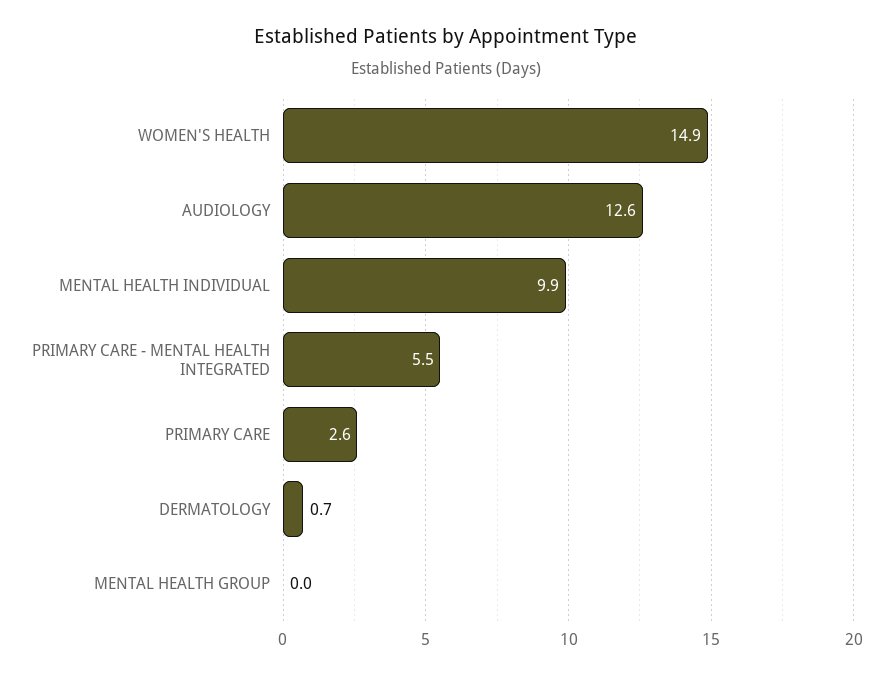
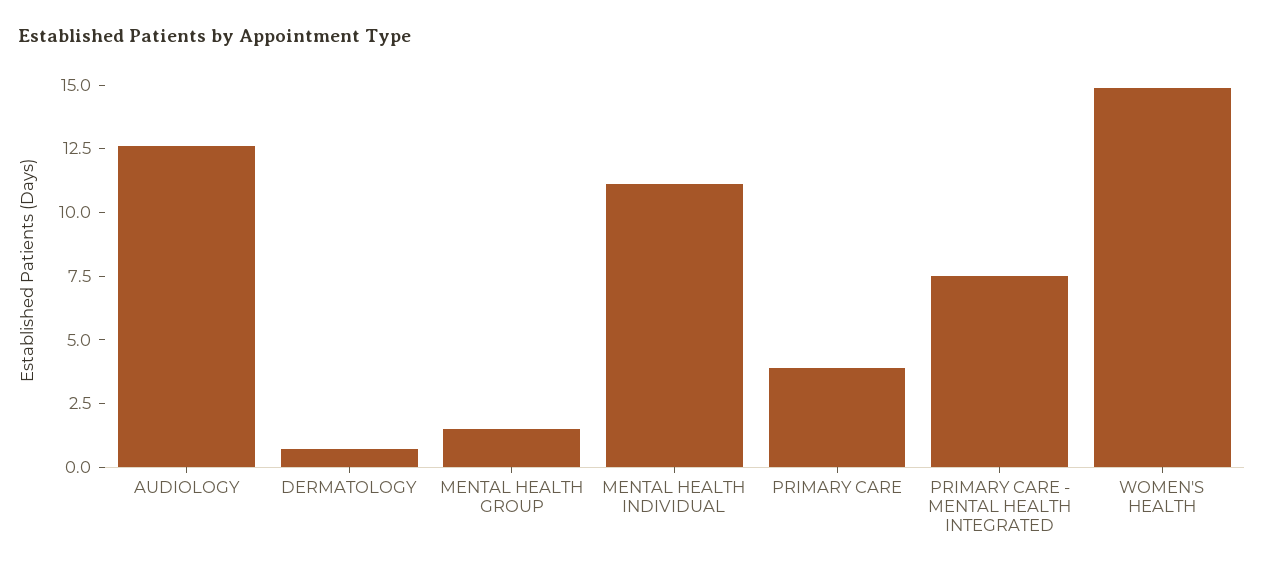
MENTAL HEALTH INDIVIDUAL: 9.9 -> 11
PRIMARY CARE - MENTAL HEALTH INTEGRATED: 5.5 -> 7.5
PRIMARY CARE: 2.6 -> 4
MENTAL HEALTH GROUP: 0 -> 1.5

